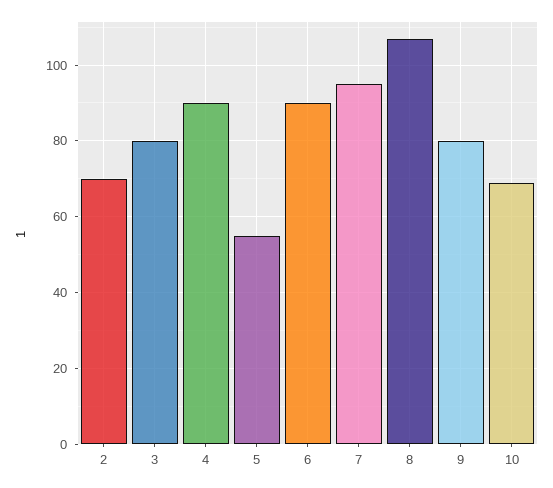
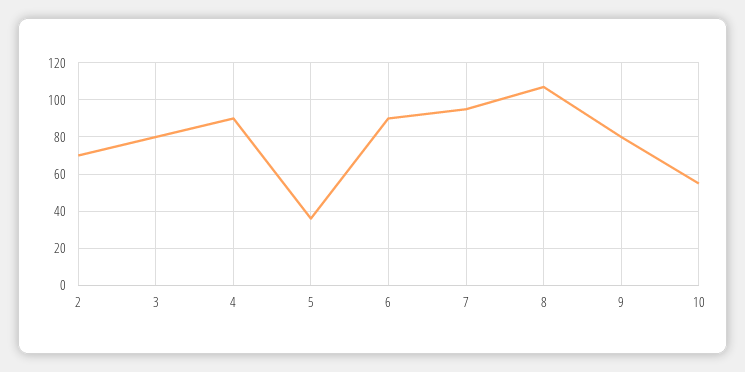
5: 55 -> 35
10: 70 -> 55

